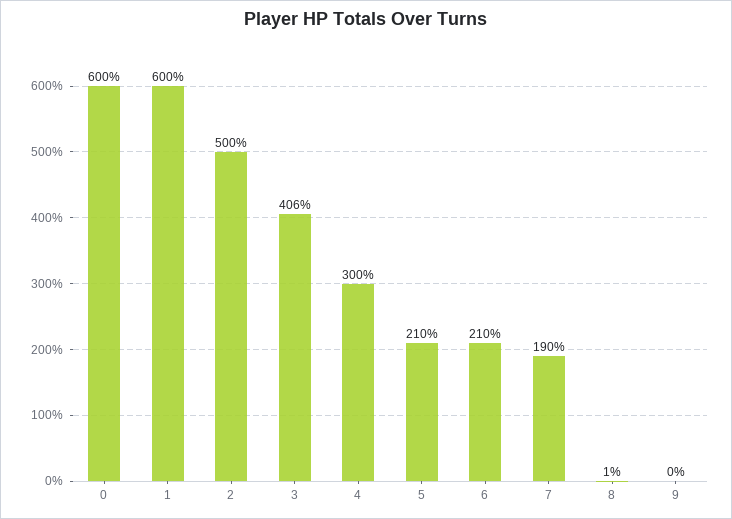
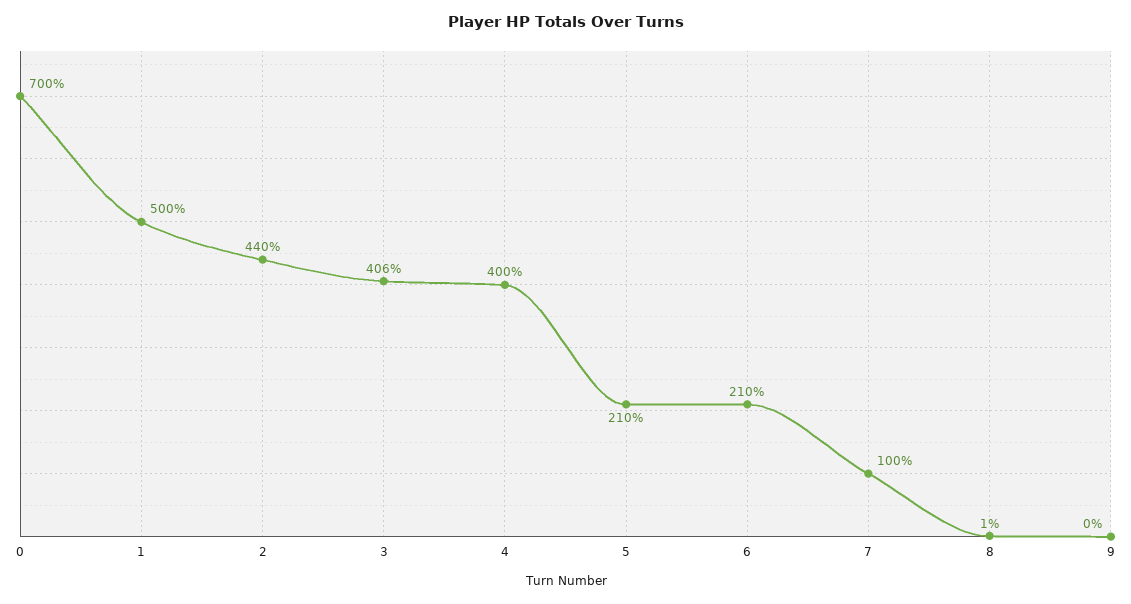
0: 600 -> 700
1: 600 -> 500
2: 500 -> 440
4: 300 -> 400
7: 190 -> 100

